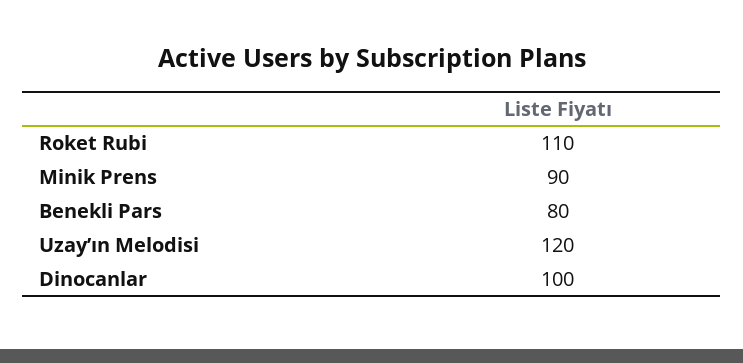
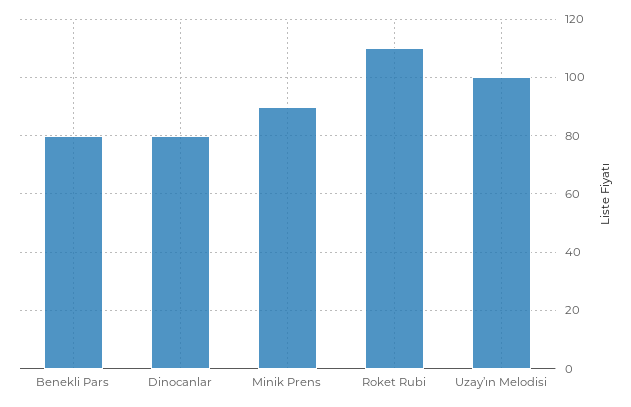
Uzay’ın Melodisi: 120 -> 100
Dinocanlar: 100 -> 80

